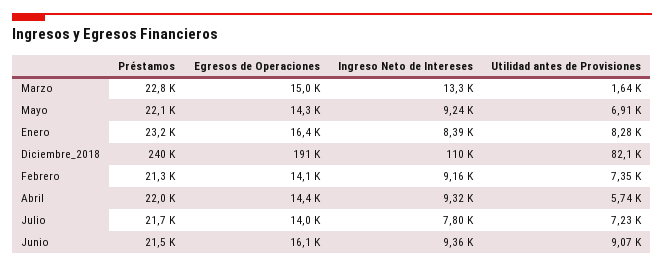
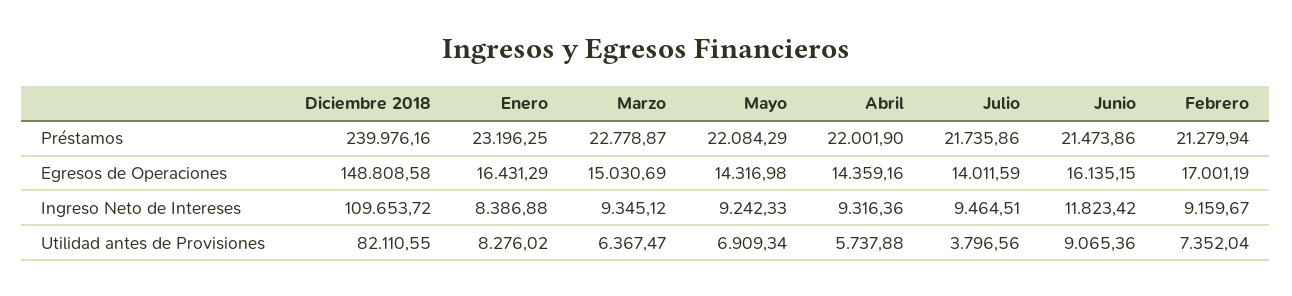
Ingreso Neto de Intereses, Marzo: 13300 -> 9345.12
Utilidad antes de Provisiones, Marzo: 1640 -> 6367.47
Egresos de Operaciones, Diciembre_2018: 191000 -> 148808.58
Egresos de Operaciones, Febrero: 14100 -> 17001.19
Ingreso Neto de Intereses, Julio: 7800 -> 9464.51
Utilidad antes de Provisiones, Julio: 7230 -> 3796.56
Ingreso Neto de Intereses, Junio: 9360 -> 11823.42

